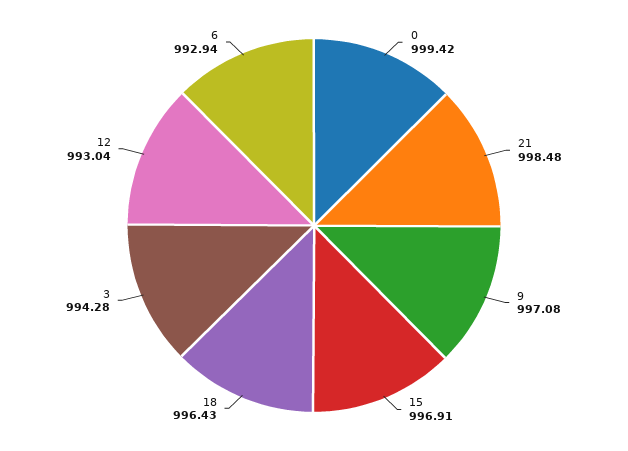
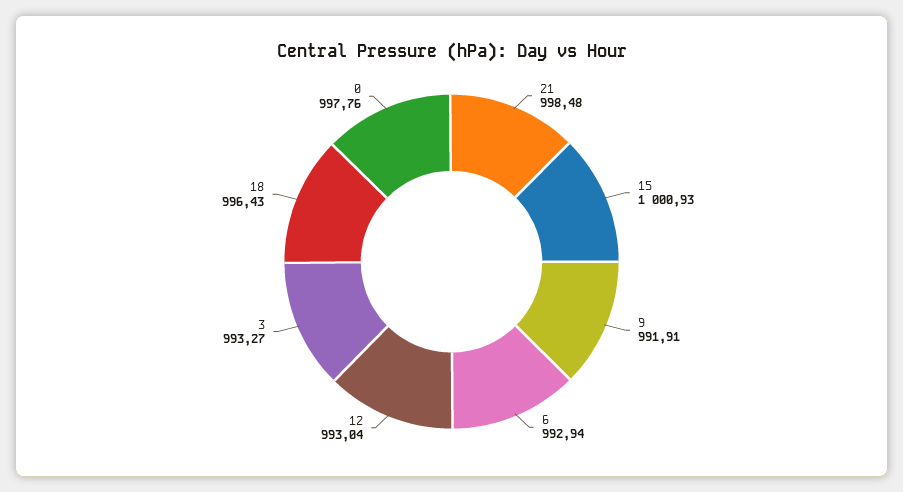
0: 999.42 -> 997.76
9: 997.08 -> 991.91
15: 996.91 -> 1000.93
3: 994.28 -> 993.27

